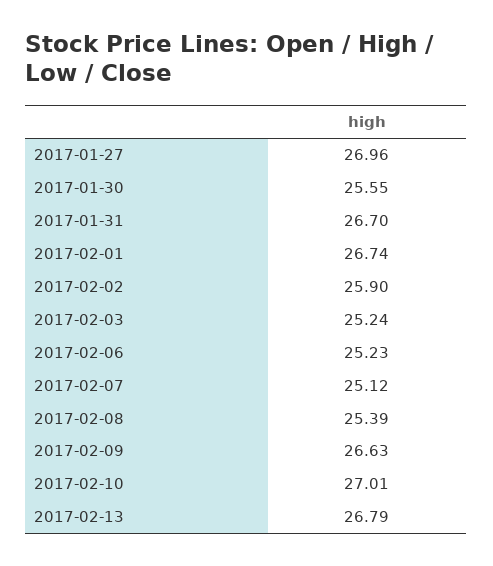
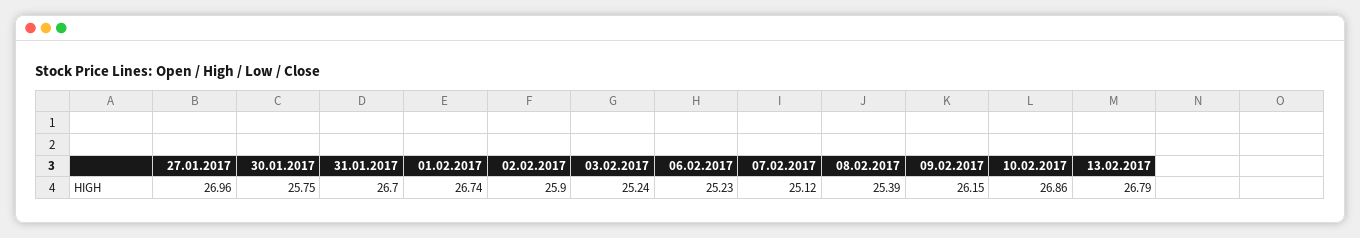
2017-01-30: 25.55 -> 25.75
2017-02-09: 26.63 -> 26.15
2017-02-10: 27.01 -> 26.86

